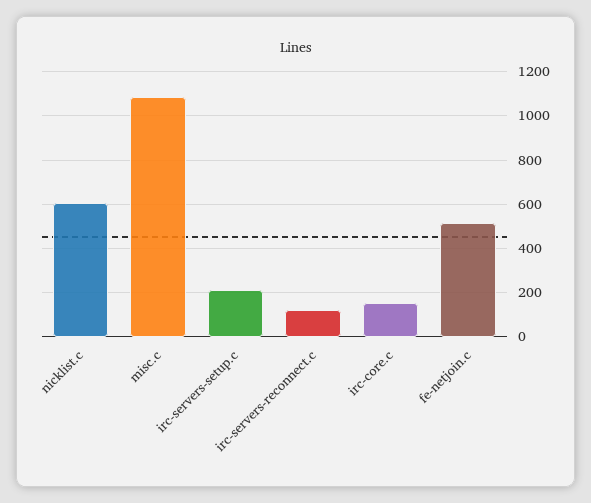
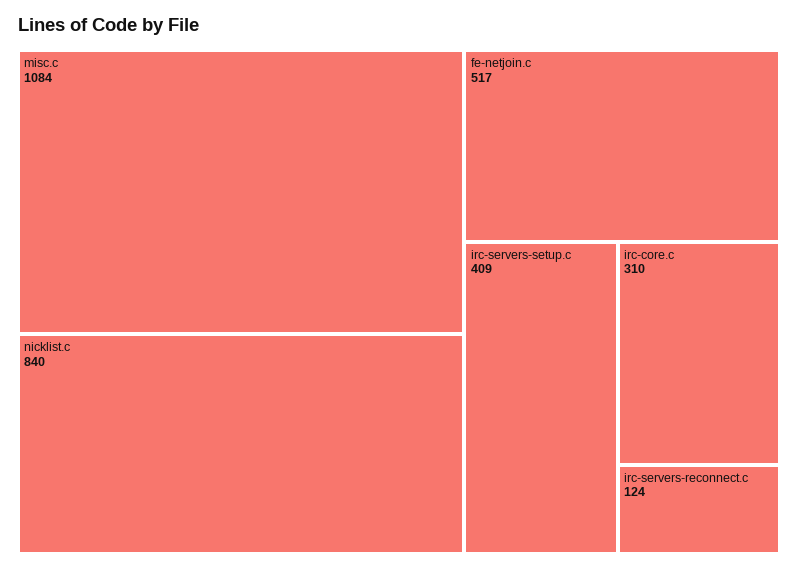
nicklist.c: 600 -> 840
irc-servers-setup.c: 200 -> 409
irc-core.c: 150 -> 310

